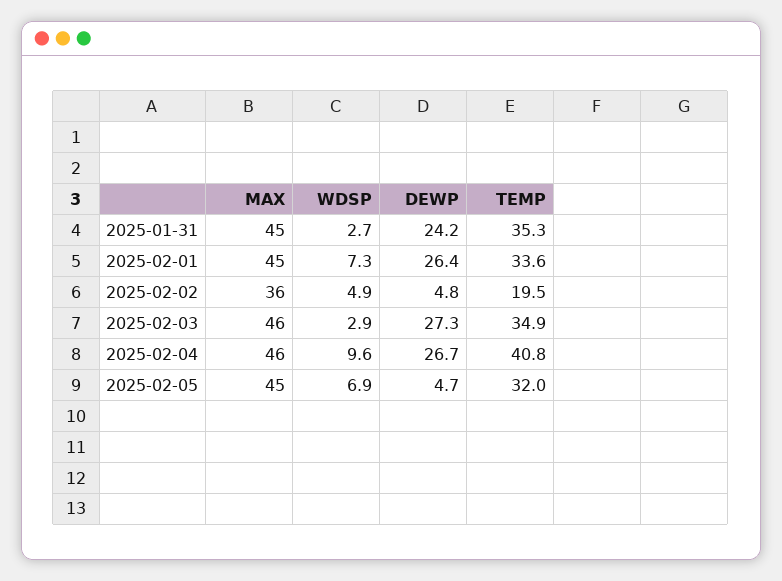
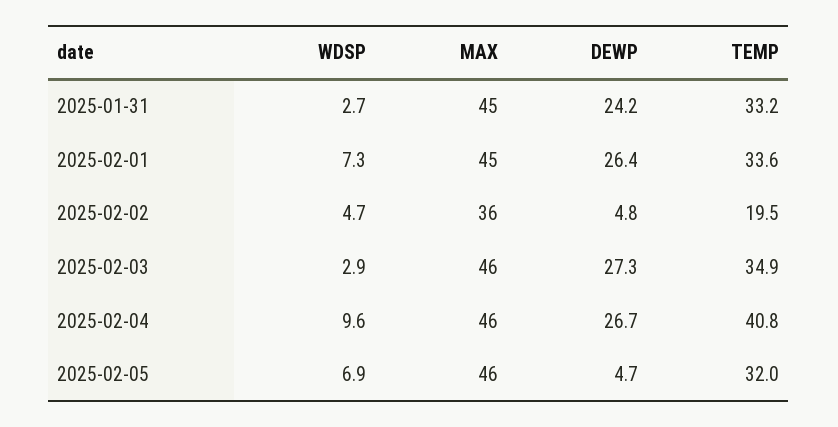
TEMP, 2025-01-31: 35.3 -> 33.2
WDSP, 2025-02-02: 4.9 -> 4.7
MAX, 2025-02-05: 45 -> 46

